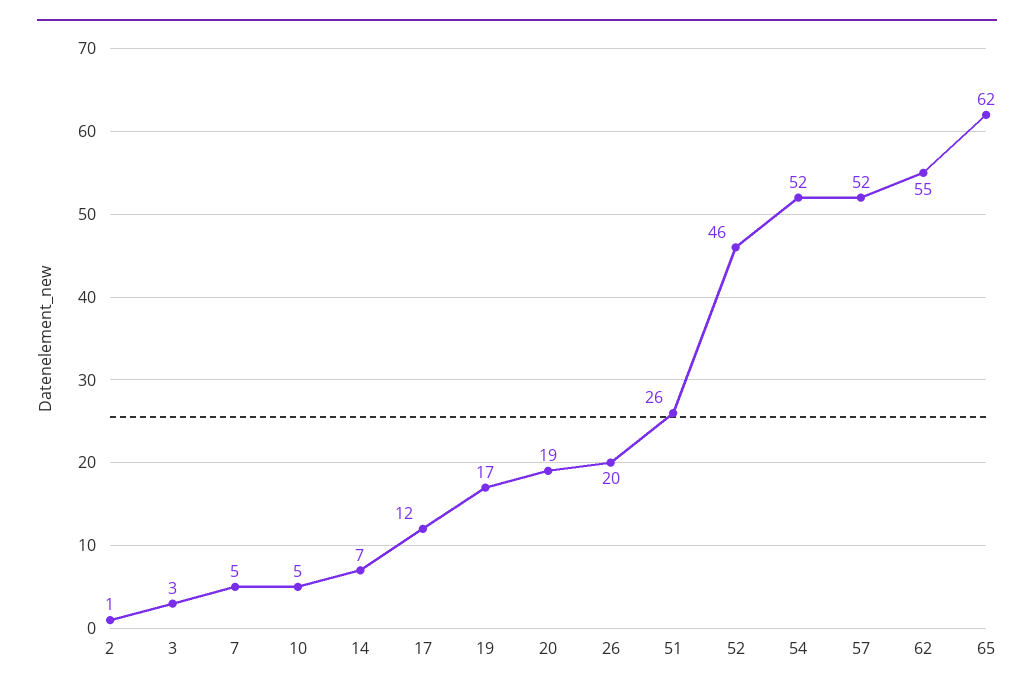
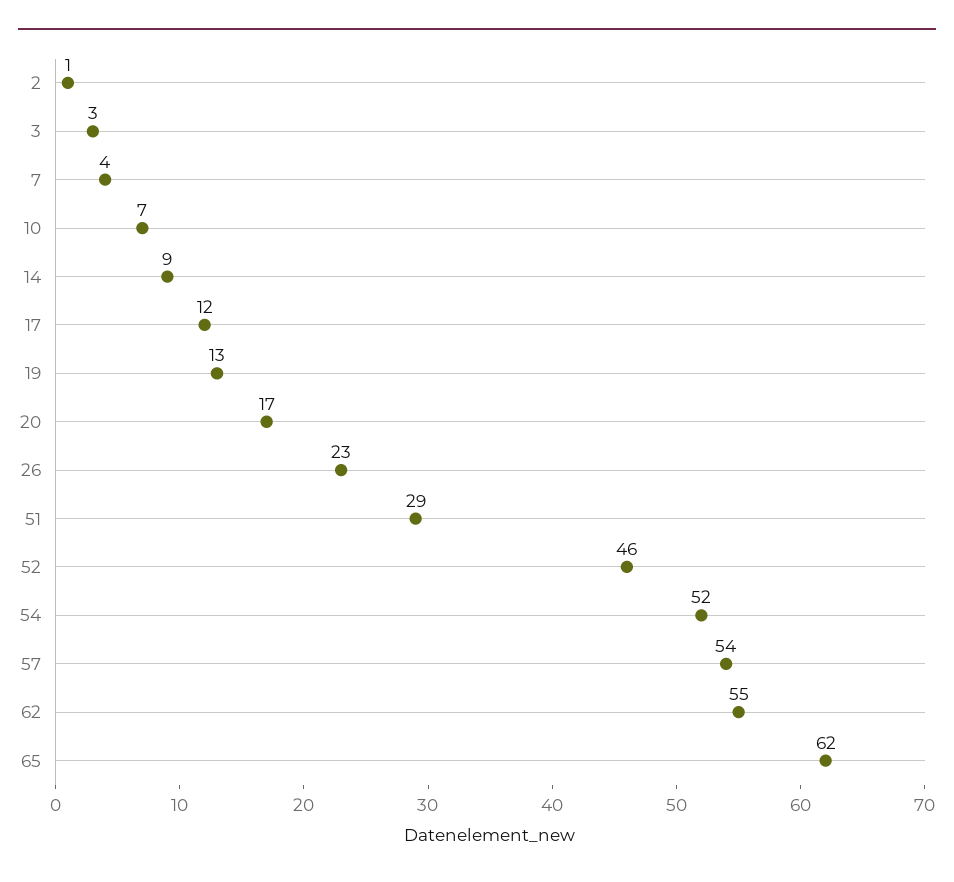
7: 5 -> 4
10: 5 -> 7
14: 7 -> 9
19: 17 -> 13
20: 19 -> 17
26: 20 -> 23
51: 26 -> 29
57: 52 -> 54

